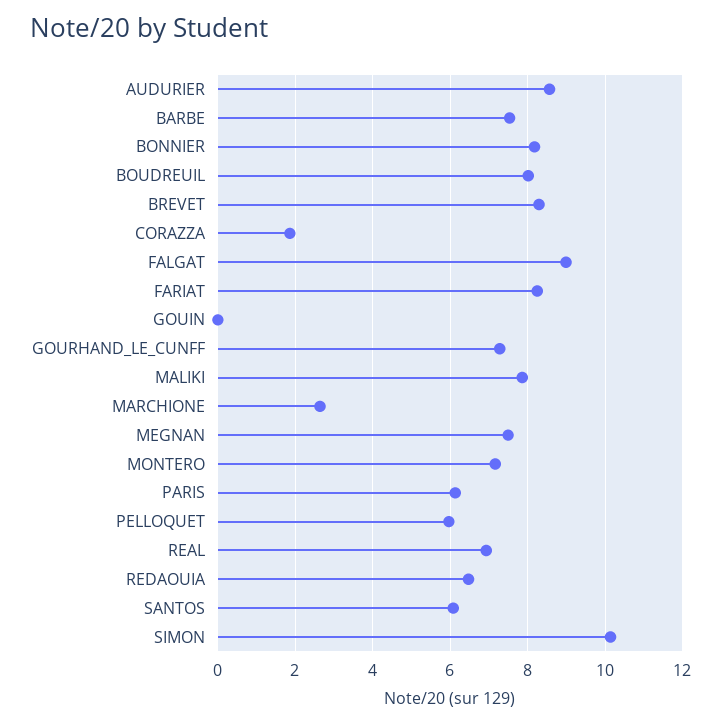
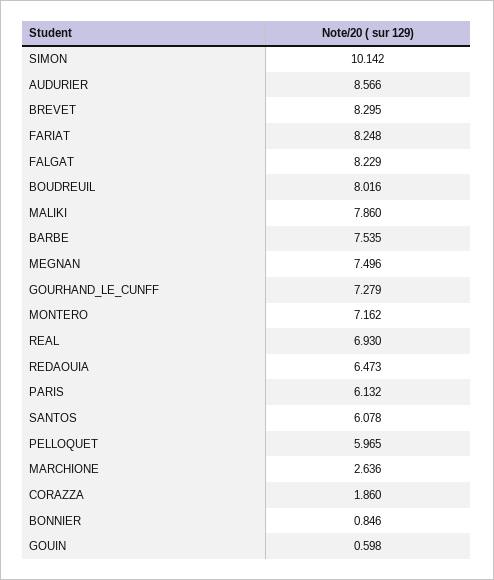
BONNIER: 8.2 -> 0.846
FALGAT: 9 -> 8.229
GOUIN: 0 -> 0.598

